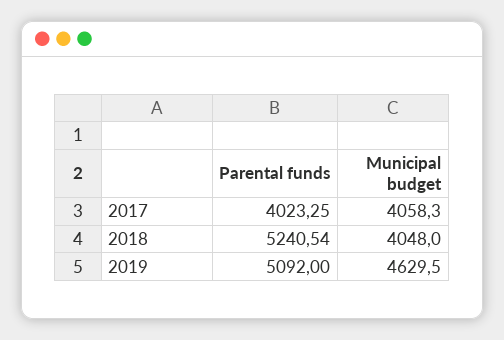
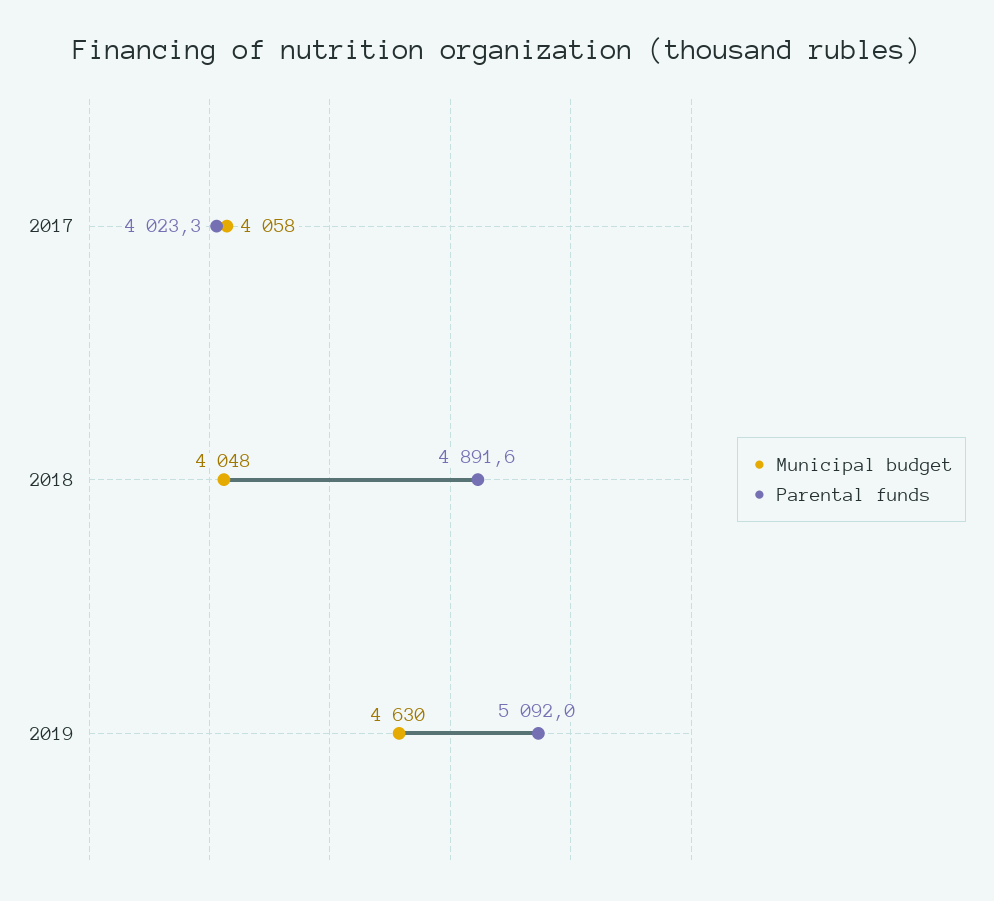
Parental funds, 2018: 5240.54 -> 4891.6

